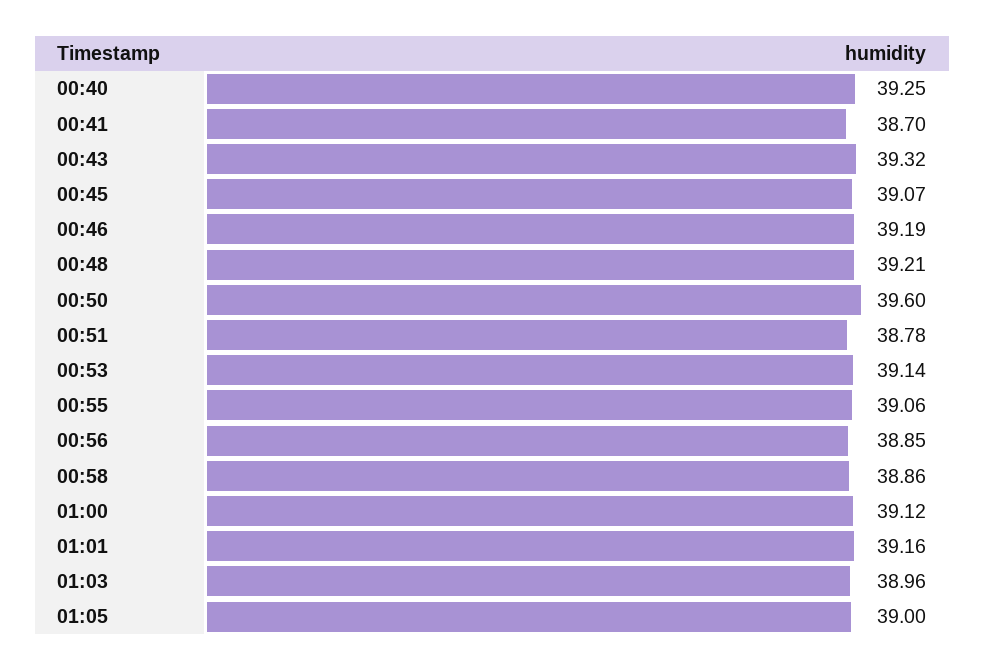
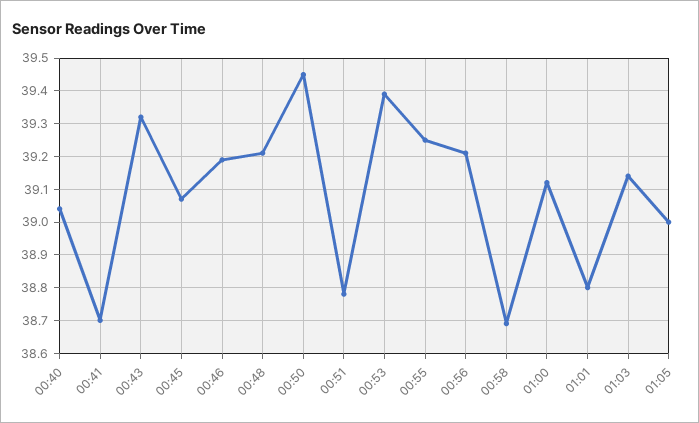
00:40: 39.25 -> 39.05
00:50: 39.6 -> 39.45
00:53: 39.14 -> 39.4
00:55: 39.06 -> 39.25
00:56: 38.85 -> 39.2
00:58: 38.86 -> 38.7
01:01: 39.16 -> 38.8
01:03: 38.96 -> 39.15

